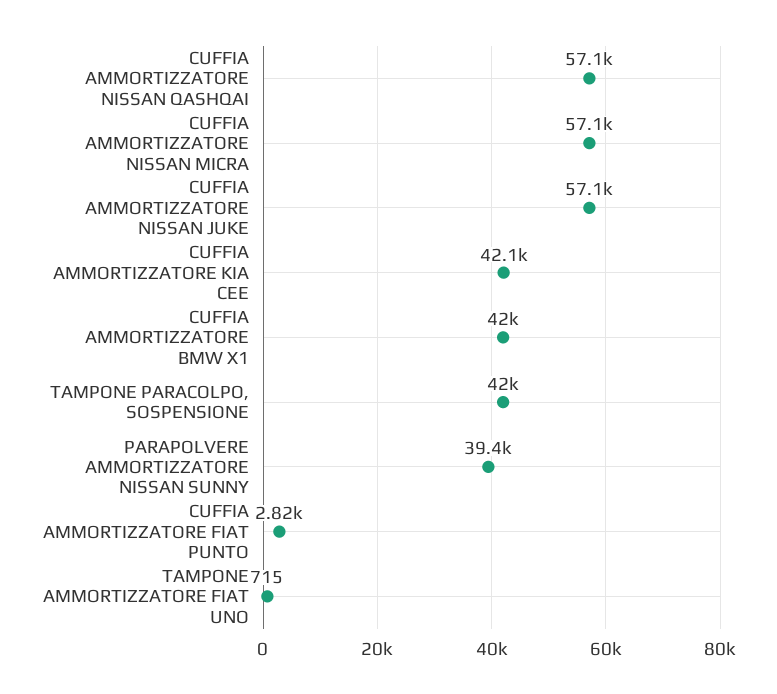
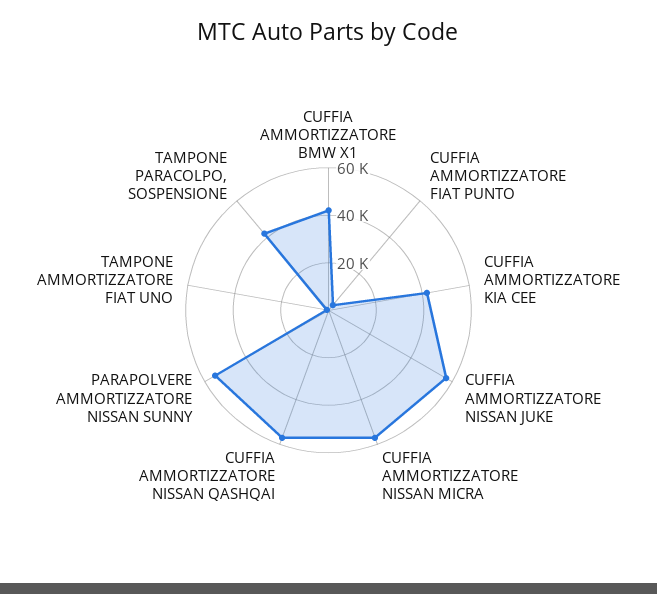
PARAPOLVERE AMMORTIZZATORE NISSAN SUNNY: 39400 -> 55000

